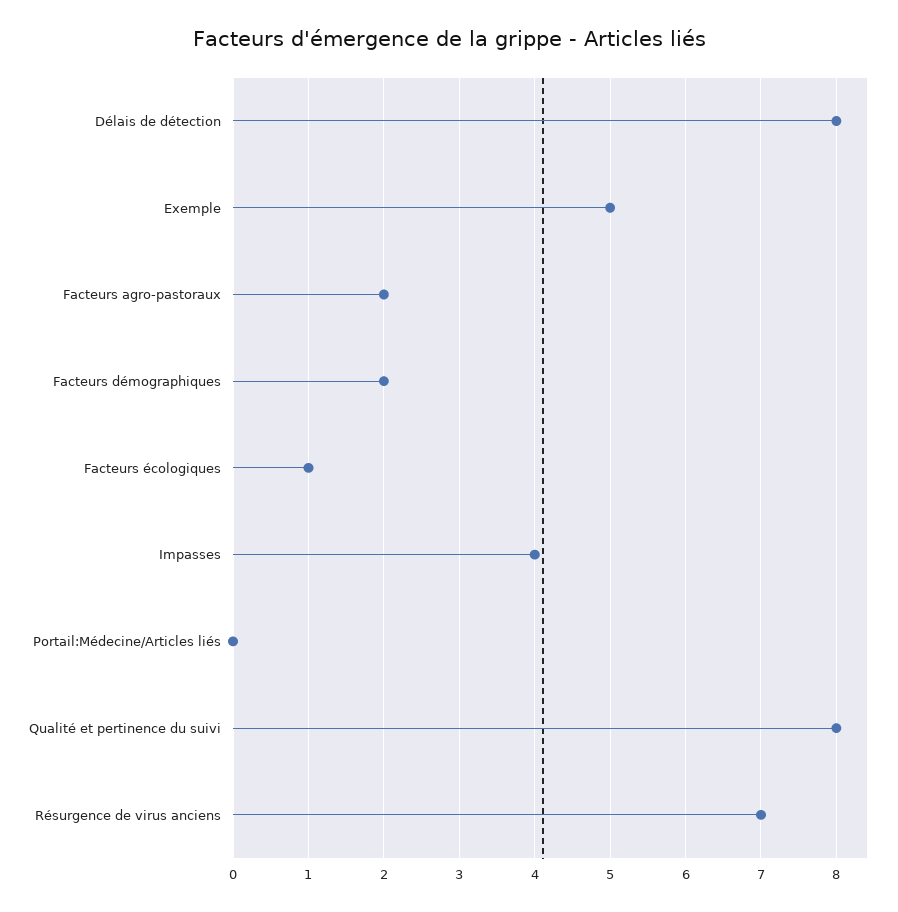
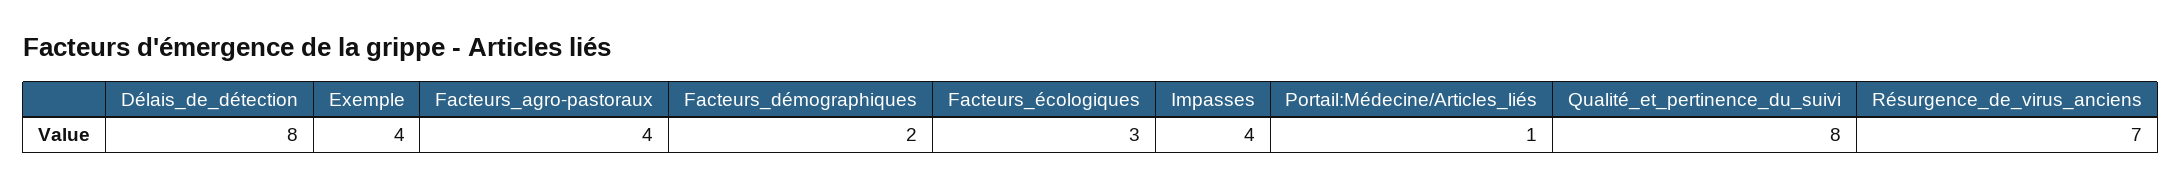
Exemple: 5 -> 4
Facteurs agro-pastoraux: 2 -> 4
Facteurs écologiques: 1 -> 3
Portail:Médecine/Articles liés: 0 -> 1

